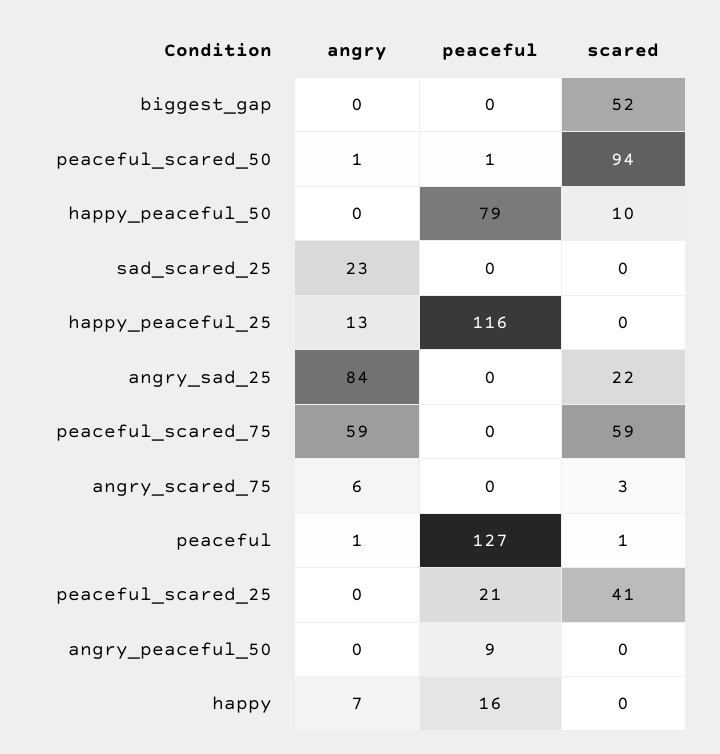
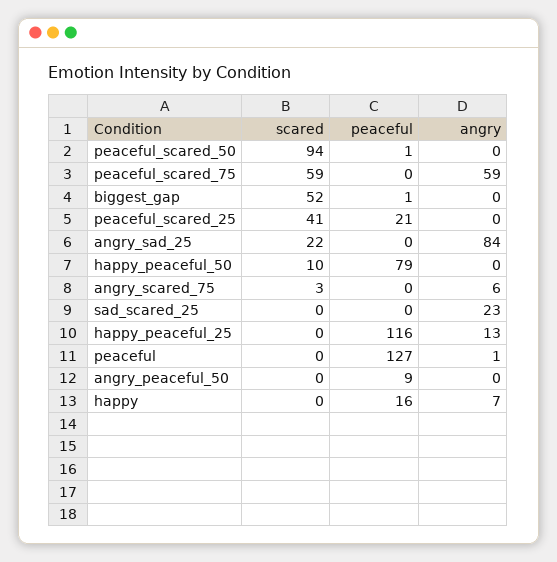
peaceful, biggest_gap: 0 -> 1
angry, peaceful_scared_50: 1 -> 0
scared, peaceful: 1 -> 0

